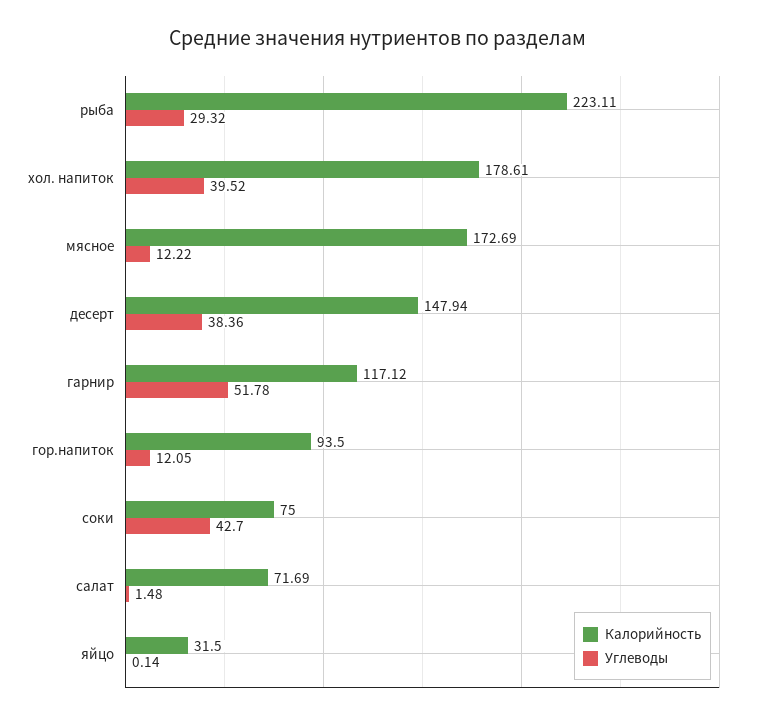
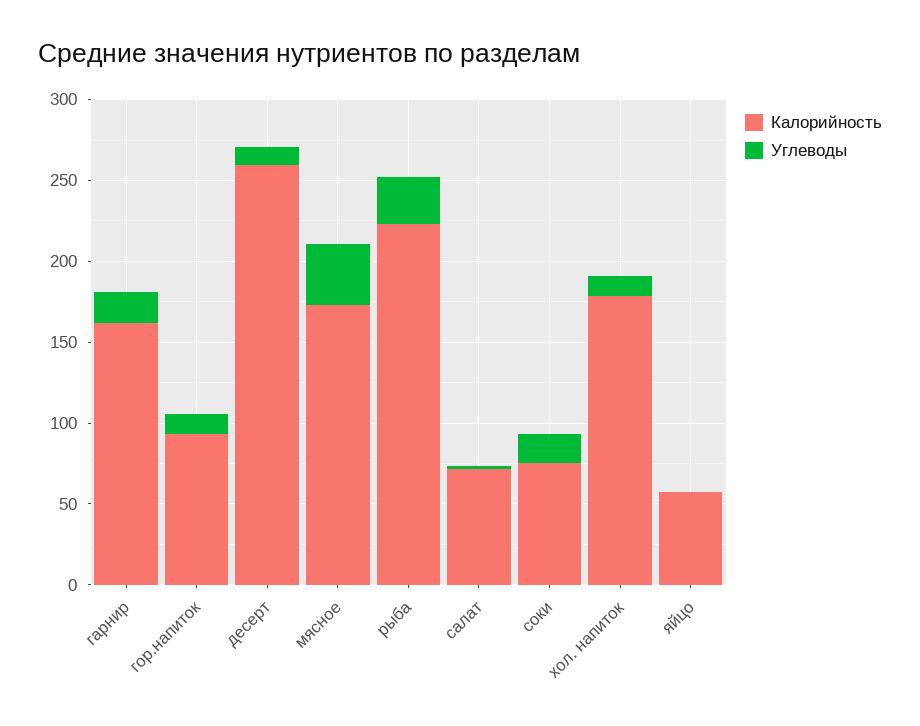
Углеводы, хол. напиток: 39.52 -> 10
Углеводы, мясное: 12.22 -> 40
Калорийность, десерт: 147.94 -> 260
Углеводы, десерт: 38.36 -> 10
Калорийность, гарнир: 117.12 -> 160
Углеводы, гарнир: 51.78 -> 20
Углеводы, соки: 42.7 -> 20
Калорийность, яйцо: 31.5 -> 60

